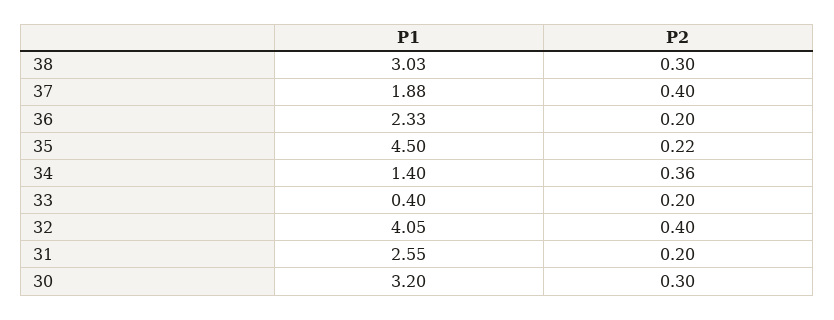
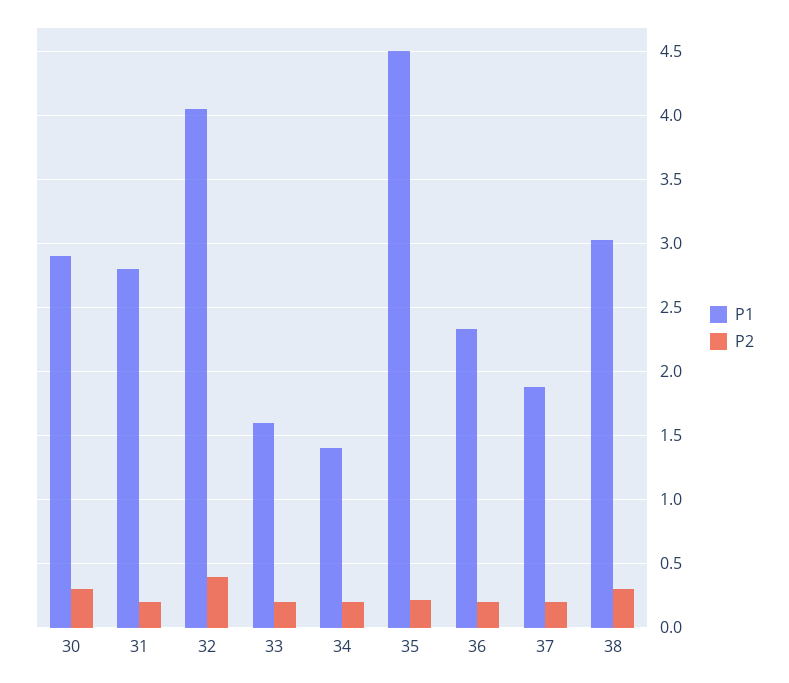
P2, 37: 0.4 -> 0.2
P2, 34: 0.36 -> 0.2
P1, 33: 0.4 -> 1.6
P1, 31: 2.55 -> 2.8
P1, 30: 3.2 -> 2.9

